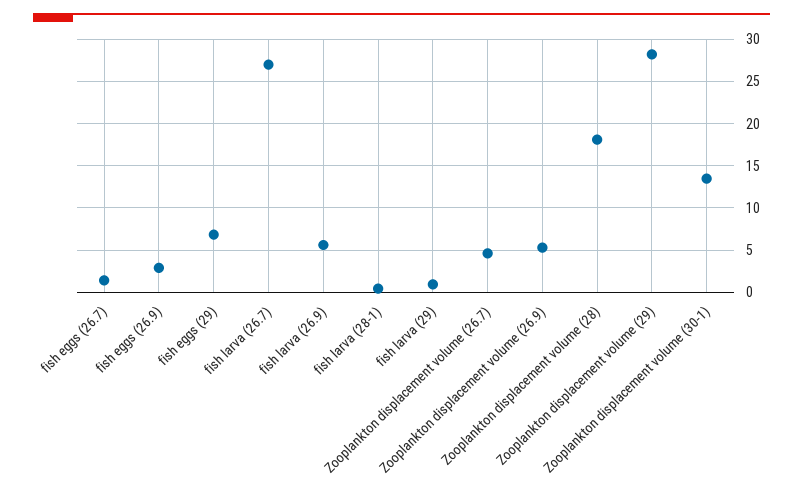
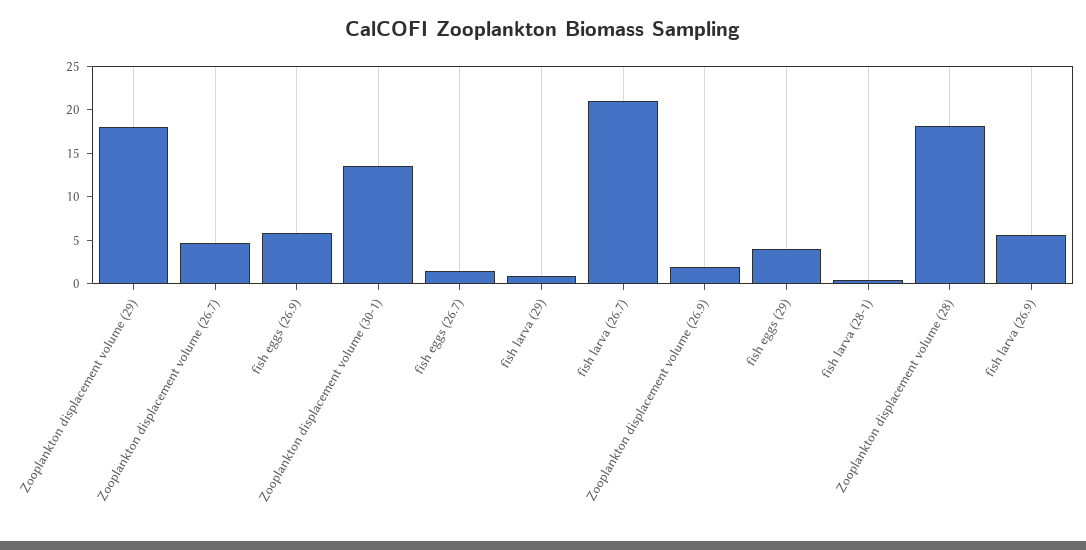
fish eggs (26.9): 3 -> 6
fish eggs (29): 7 -> 4
fish larva (26.7): 27 -> 21
Zooplankton displacement volume (26.9): 5 -> 2
Zooplankton displacement volume (29): 28 -> 18

